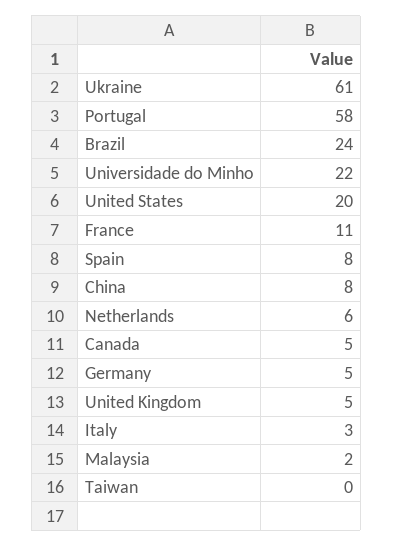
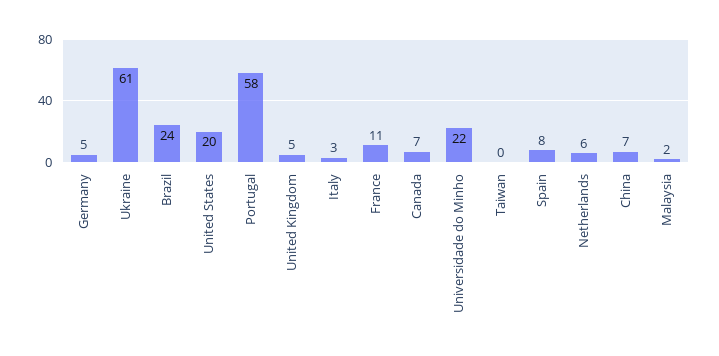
China: 8 -> 7
Canada: 5 -> 7

